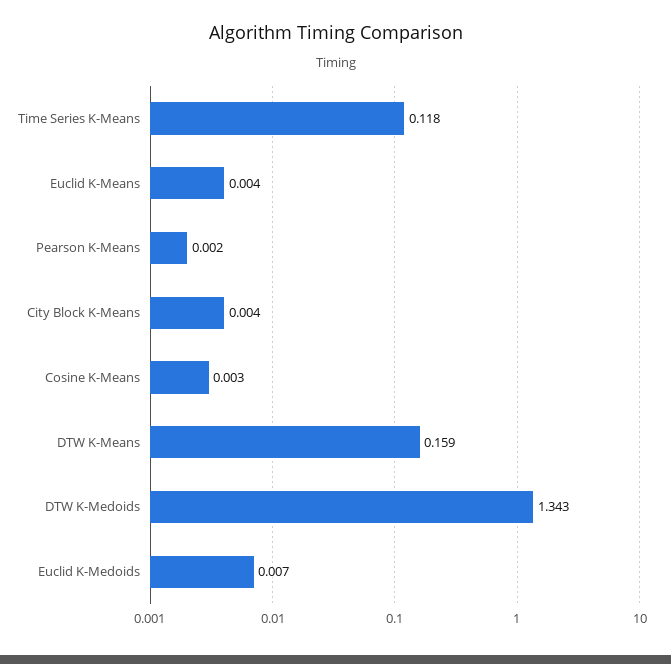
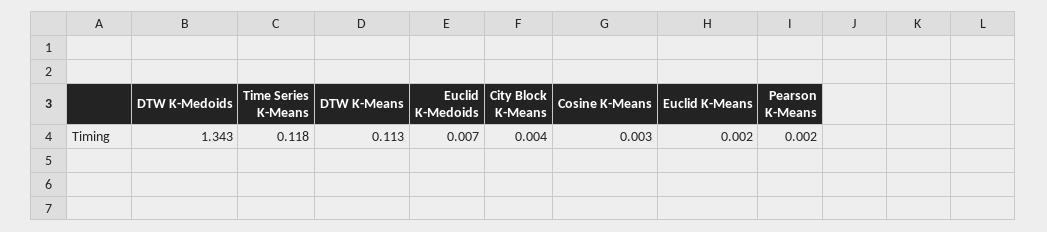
Euclid K-Means: 0.004 -> 0.002
DTW K-Means: 0.159 -> 0.113

